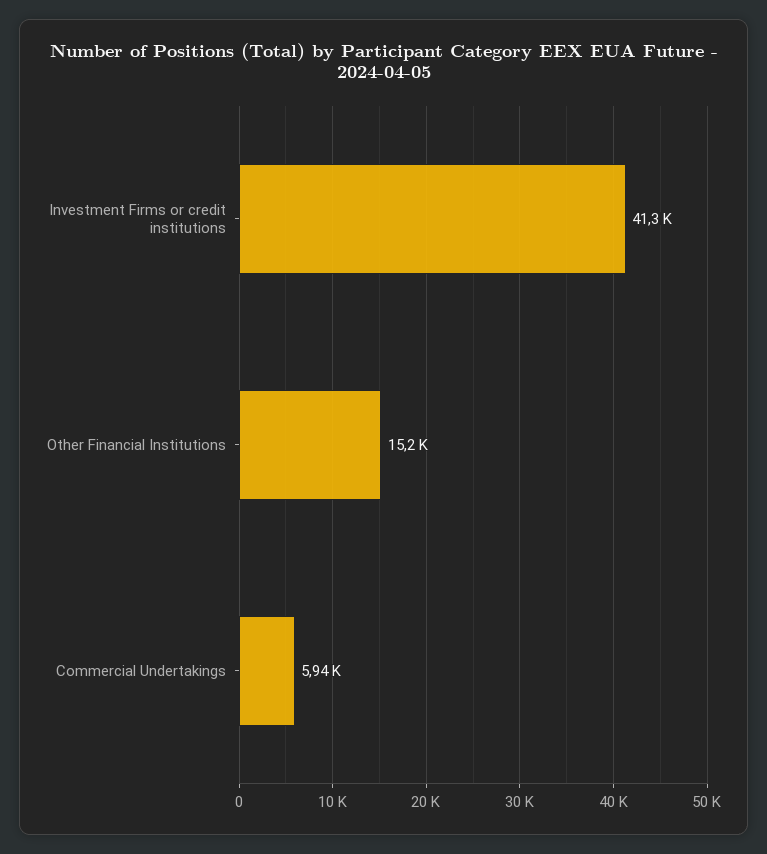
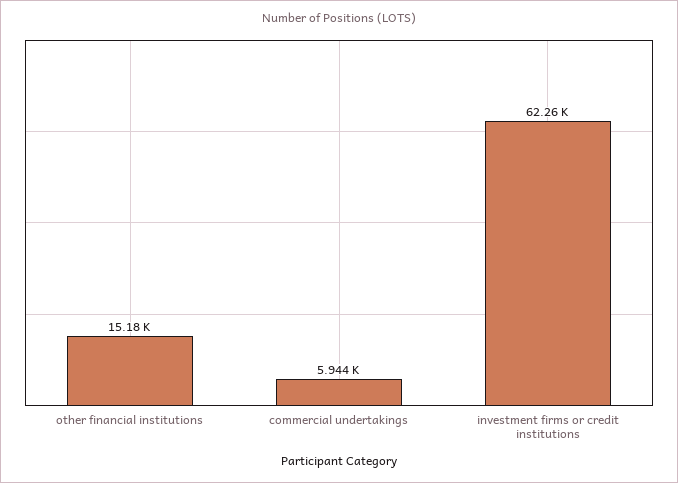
Investment Firms or credit institutions: 41300 -> 62260

